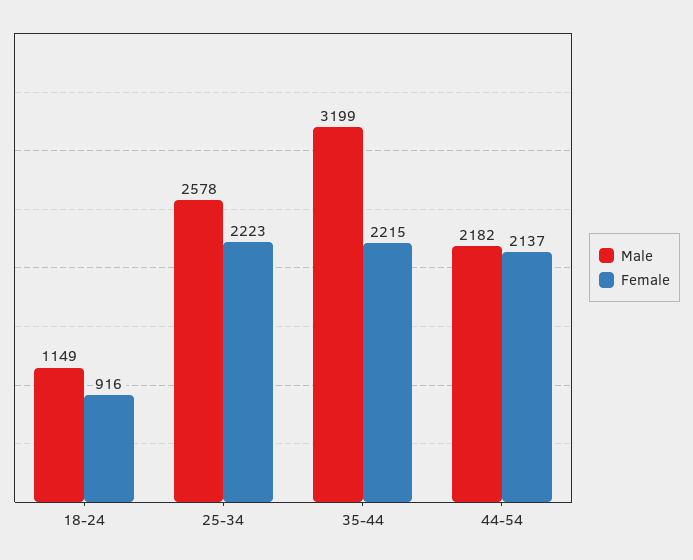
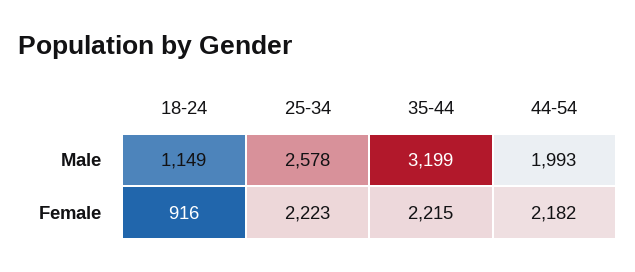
Male, 44-54: 2182 -> 1993
Female, 44-54: 2137 -> 2182

